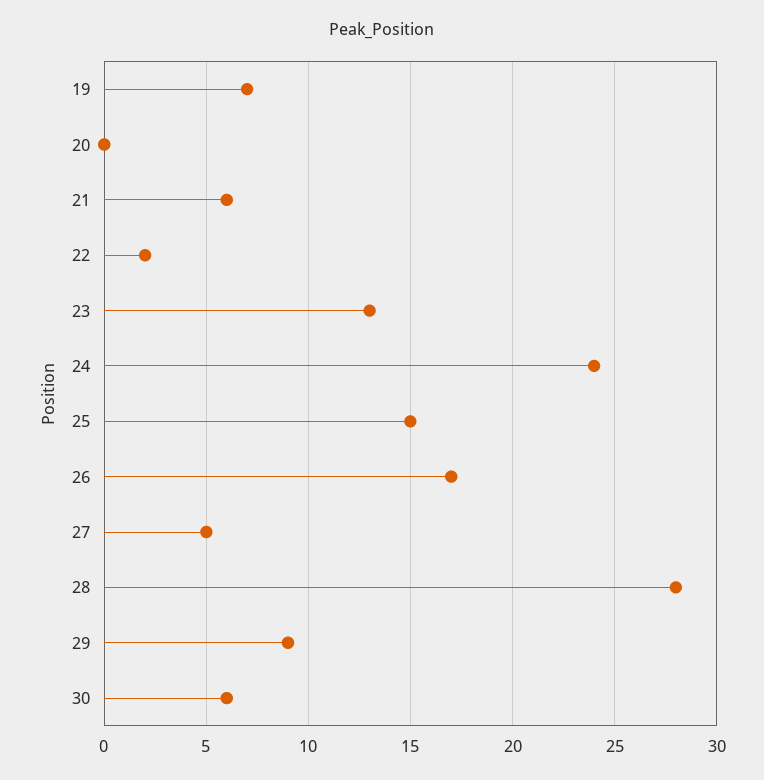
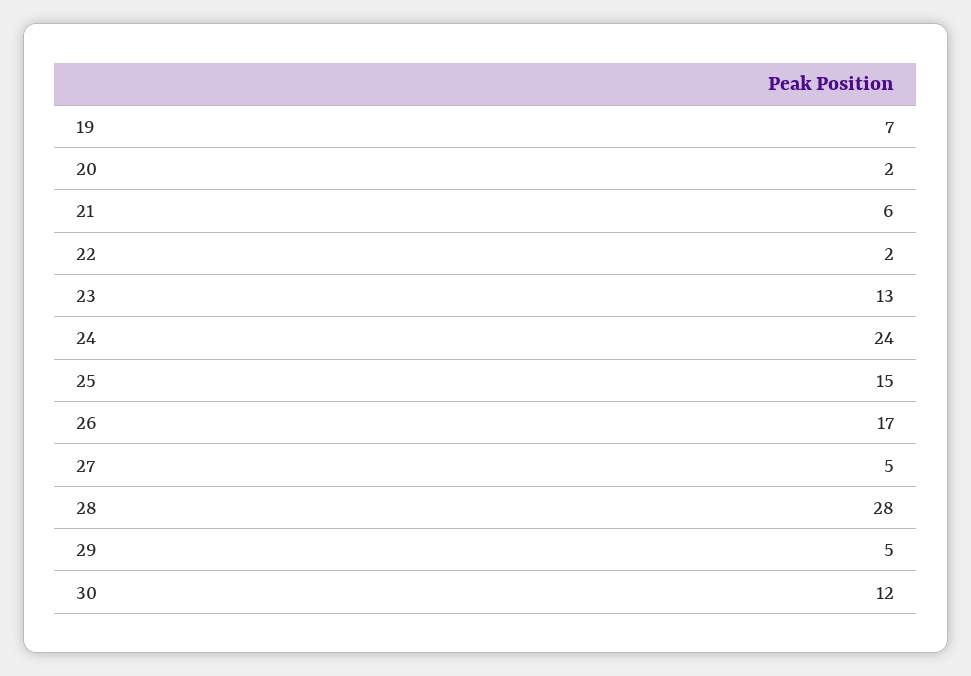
20: 0 -> 2
29: 9 -> 5
30: 6 -> 12

